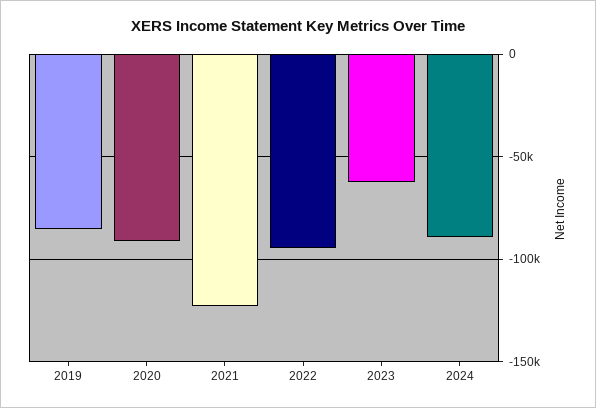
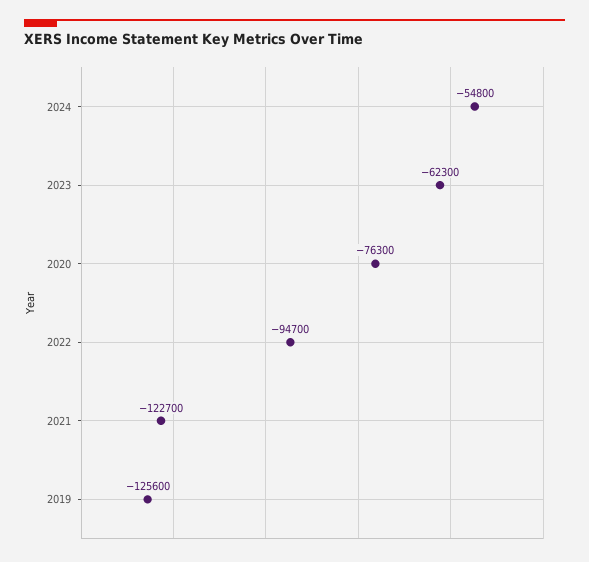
2019: -85000 -> -125600
2020: -90000 -> -76300
2024: -90000 -> -54800

